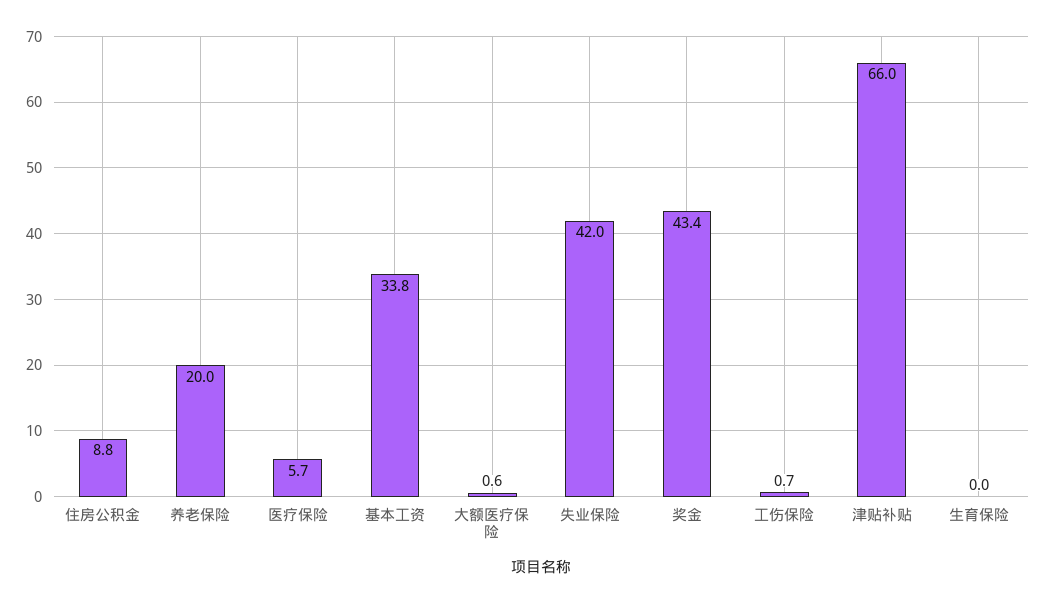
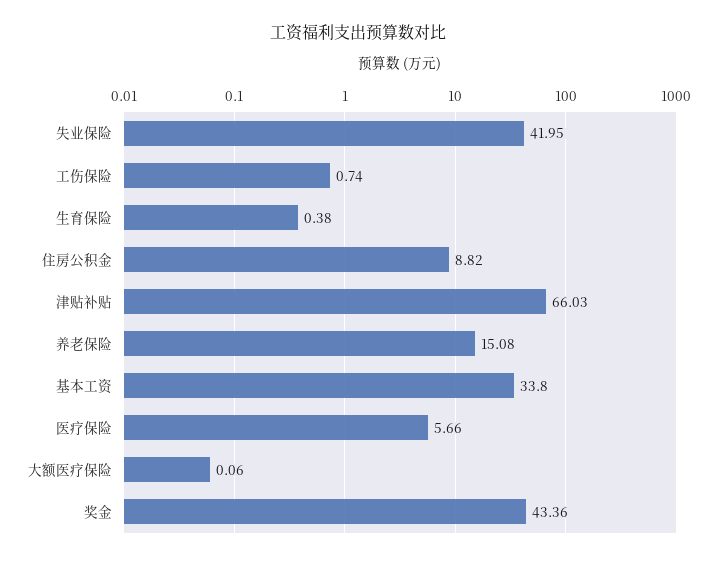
养老保险: 20 -> 15.08
大额医疗保险: 0.6 -> 0.06
生育保险: 0 -> 0.38

